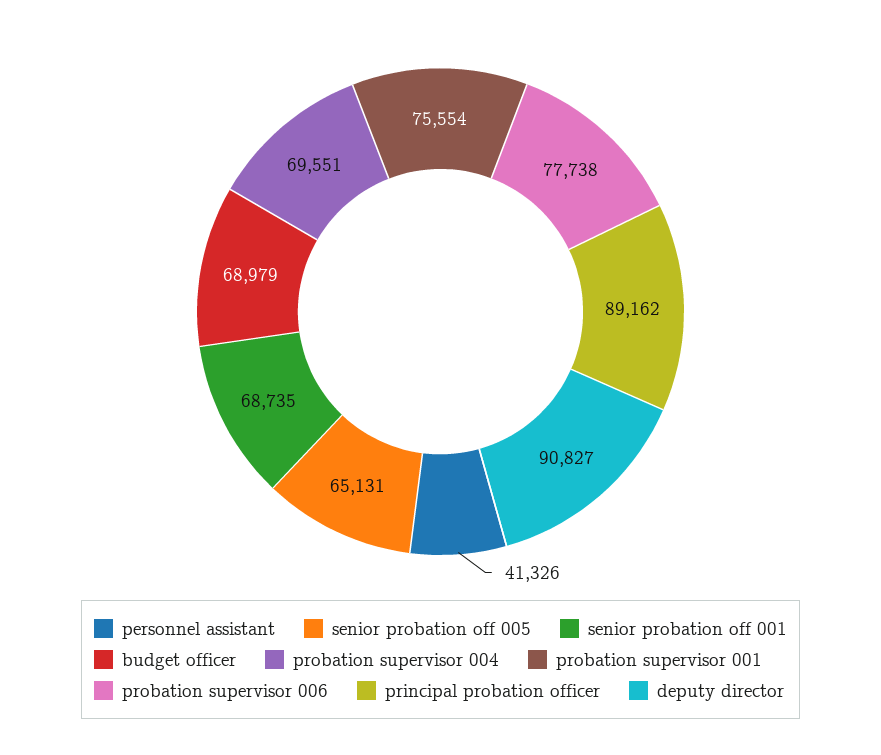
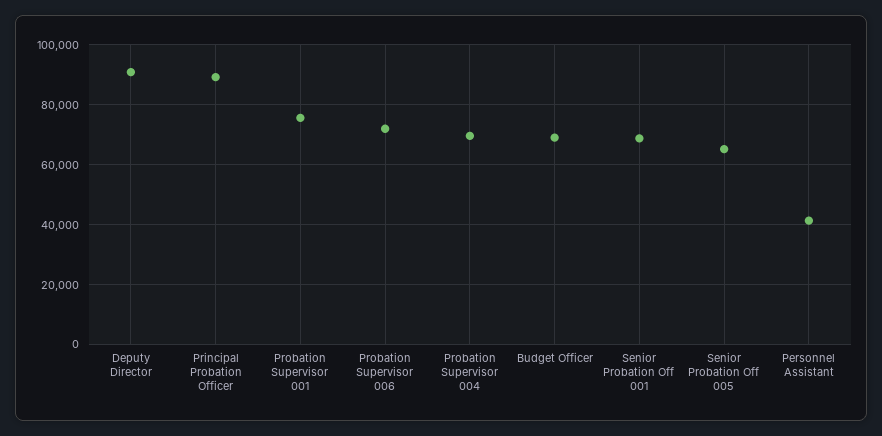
probation supervisor 006: 77738 -> 72500

